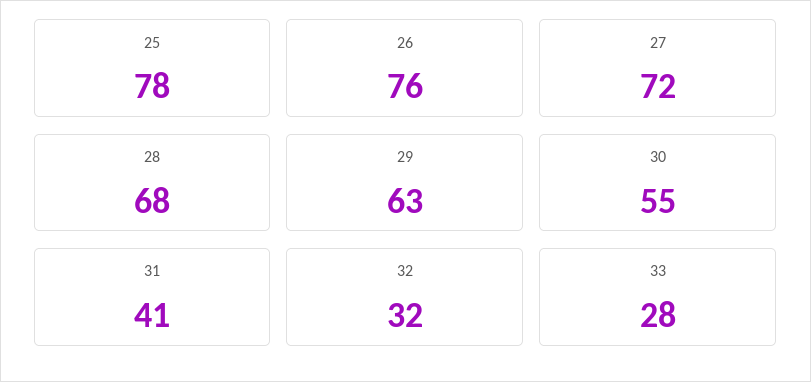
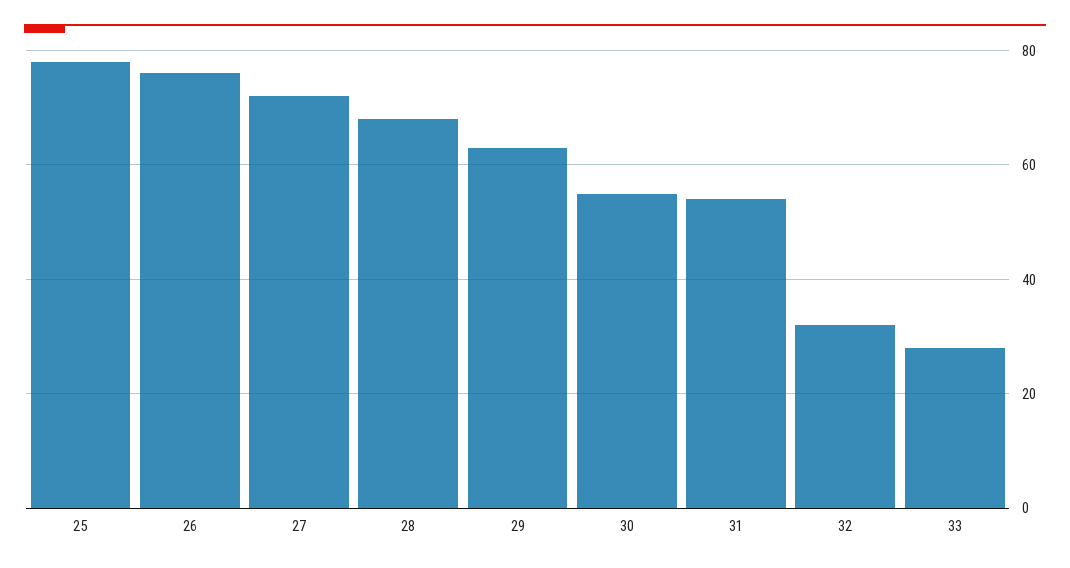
31: 41 -> 55

